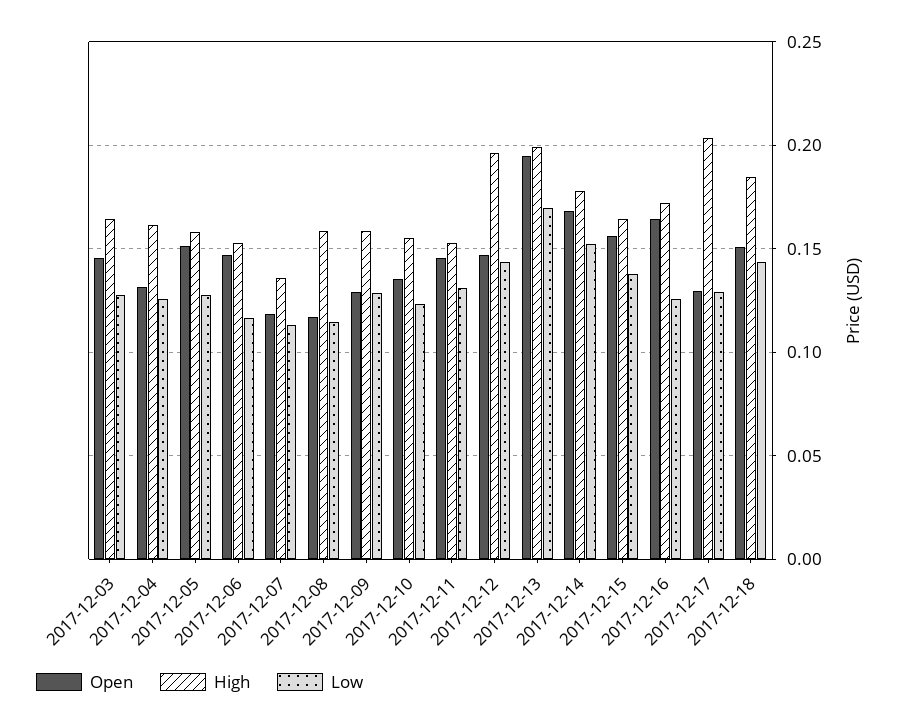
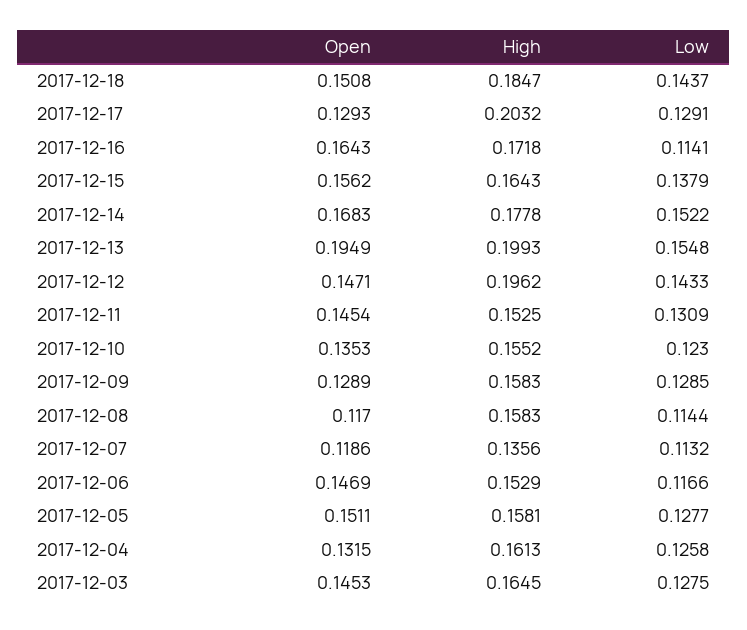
Low, 2017-12-13: 0.17 -> 0.1548
Low, 2017-12-16: 0.125 -> 0.1141

